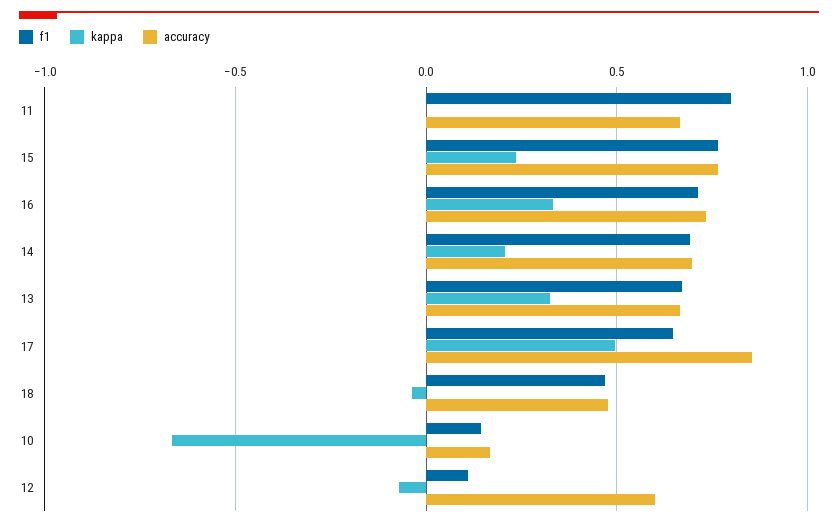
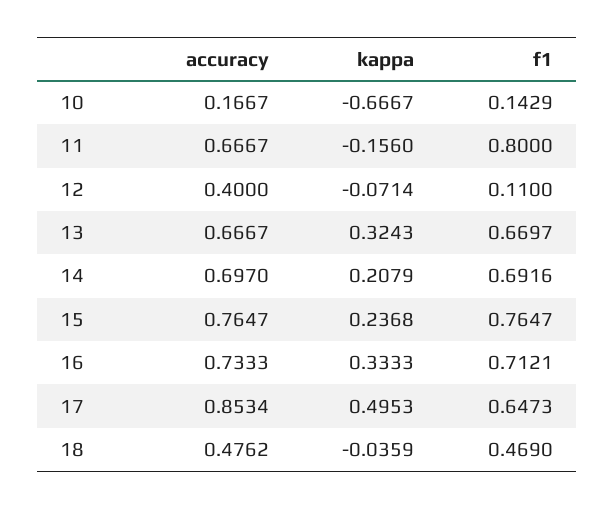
kappa, 11: 0 -> -0.156
accuracy, 12: 0.6 -> 0.4

